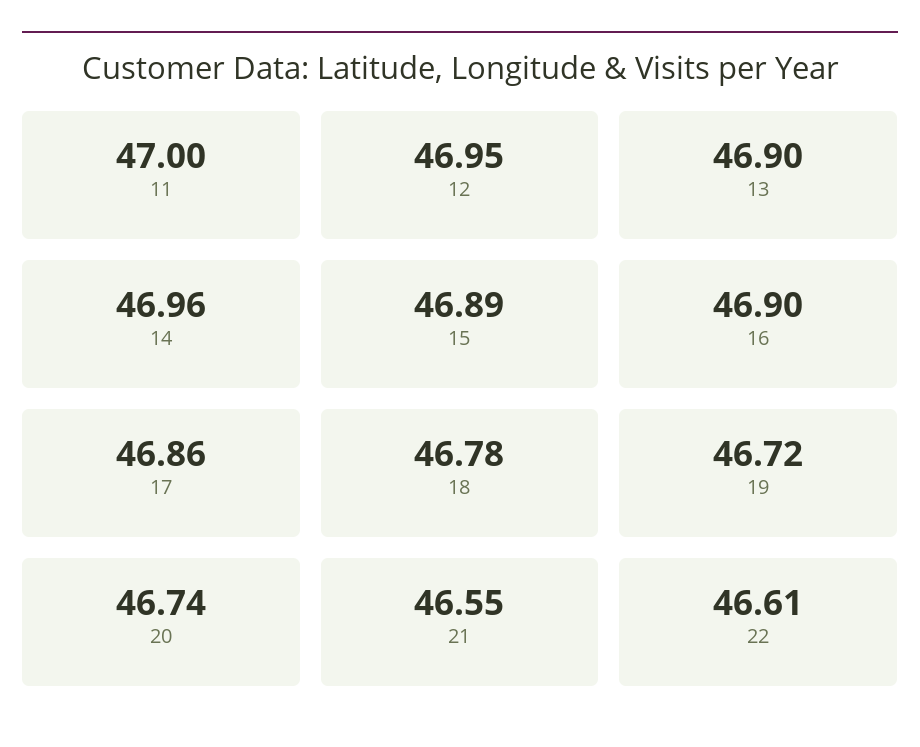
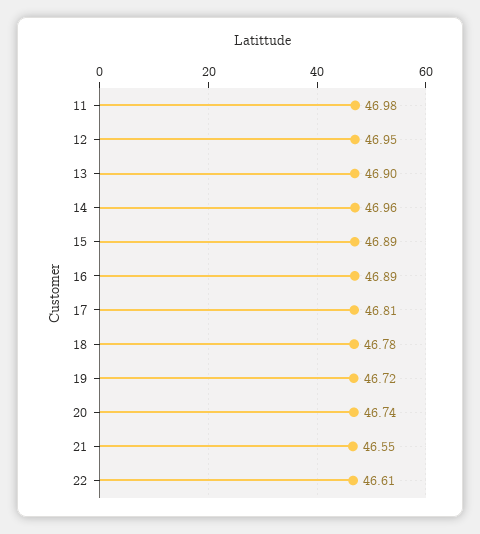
11: 47 -> 46.98
16: 46.9 -> 46.89
17: 46.86 -> 46.81

